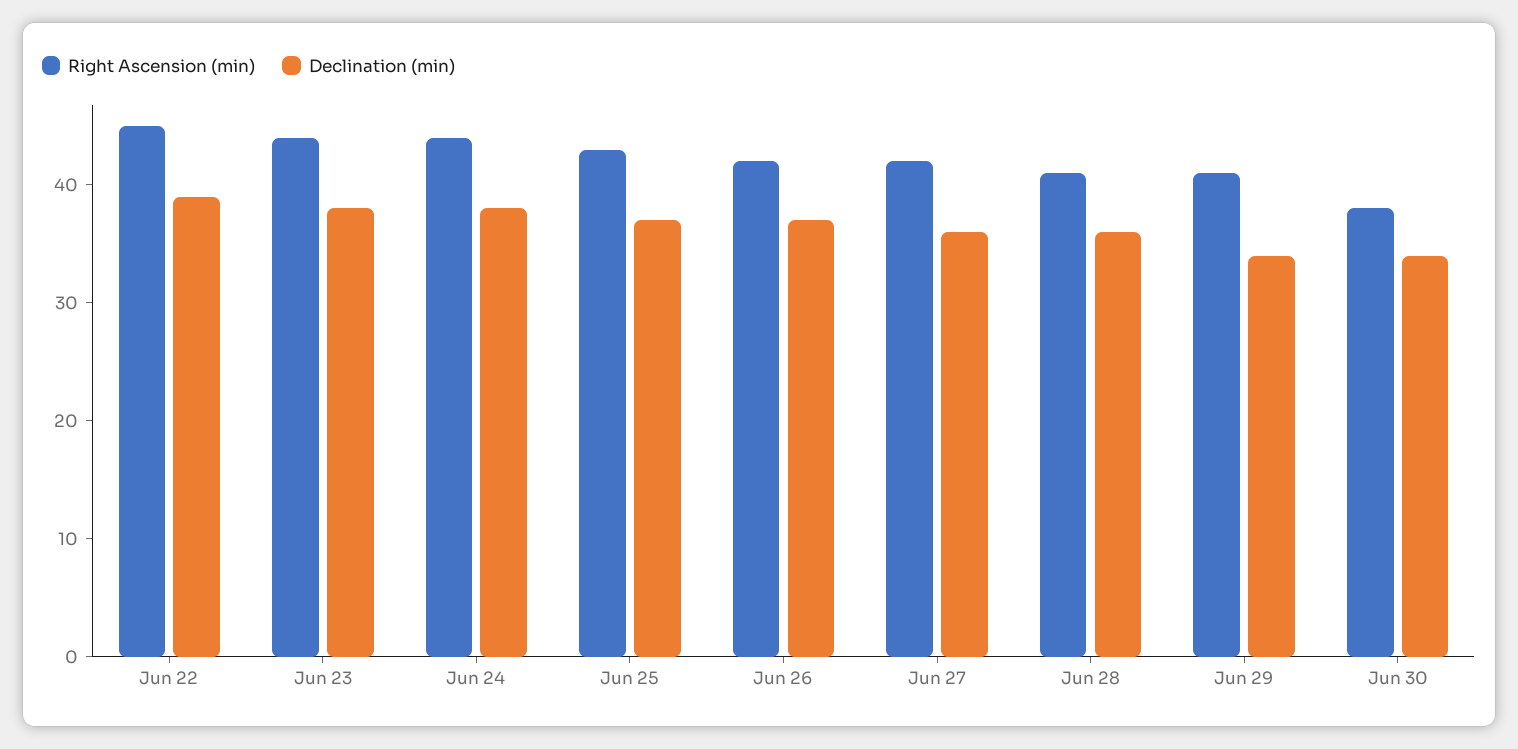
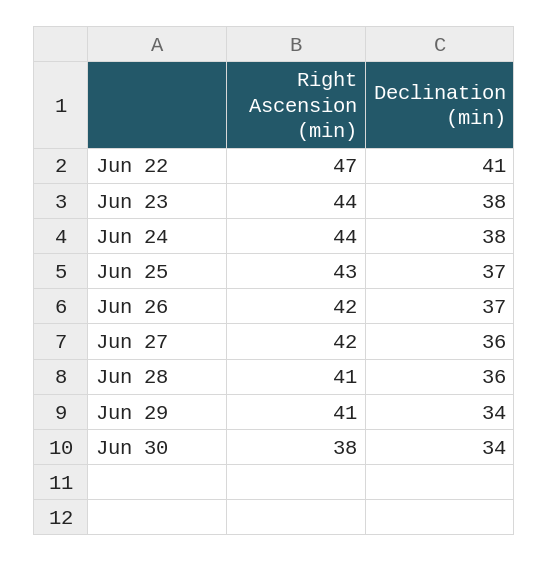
Right Ascension (min), Jun 22: 45 -> 47
Declination (min), Jun 22: 39 -> 41

